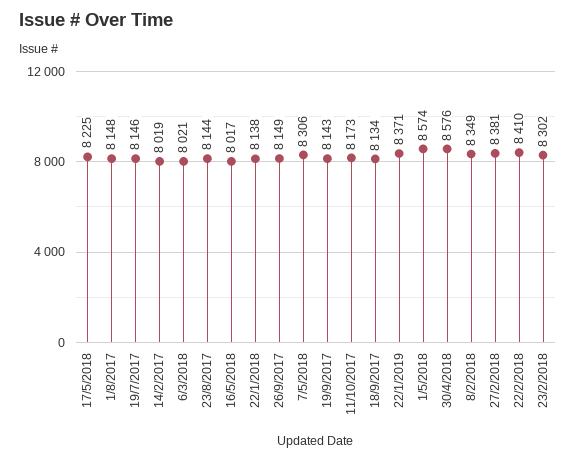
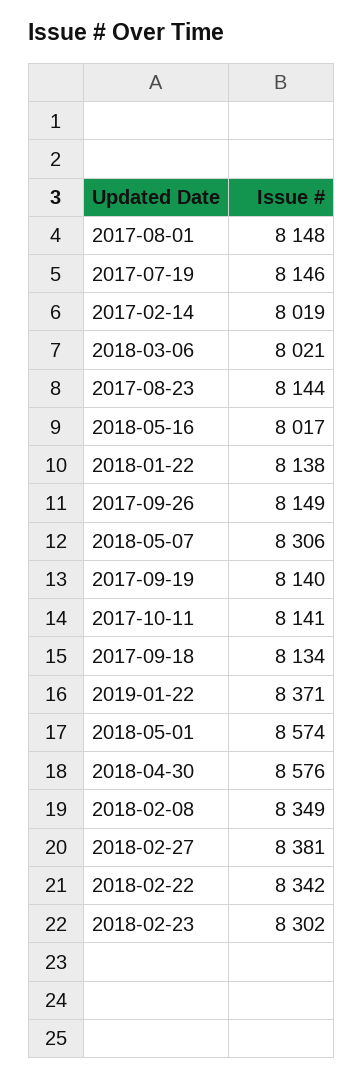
17/5/2018: 8225 -> none
19/9/2017: 8143 -> 8140
11/10/2017: 8173 -> 8141
22/2/2018: 8410 -> 8342

